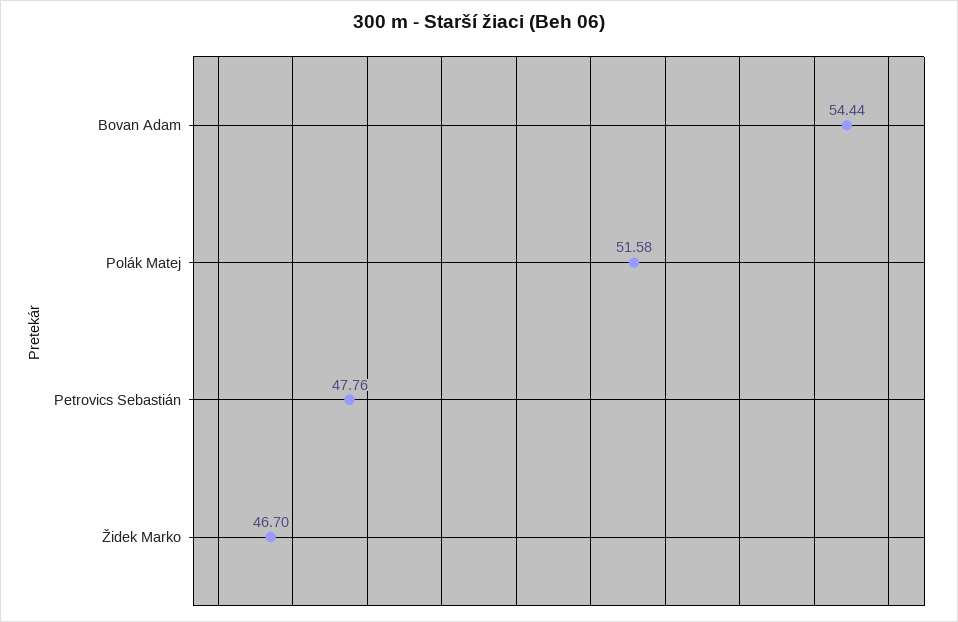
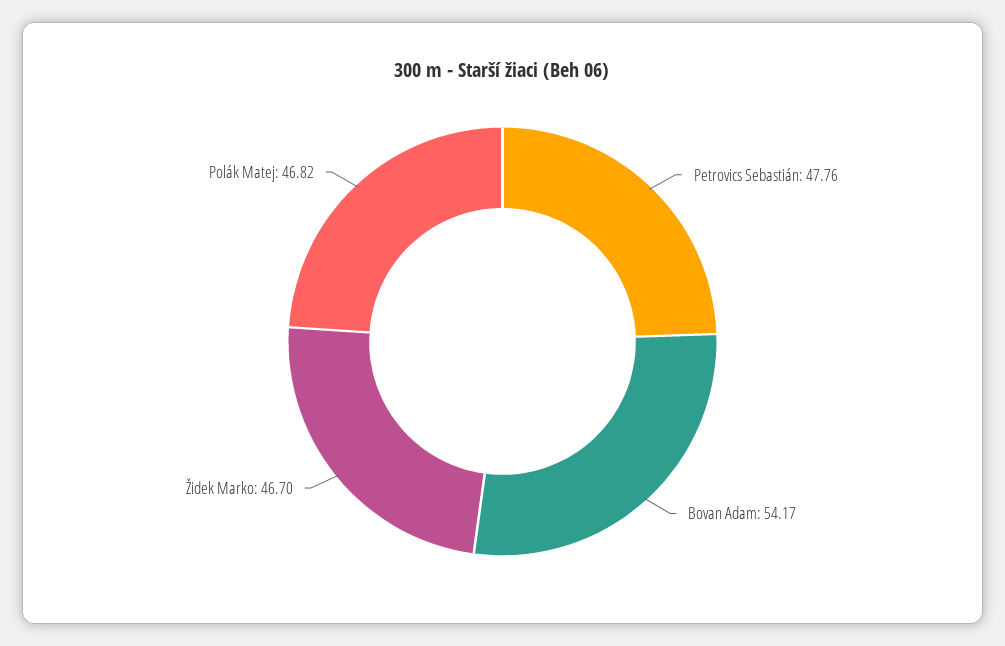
Bovan Adam: 54.44 -> 54.17
Polák Matej: 51.58 -> 46.82

